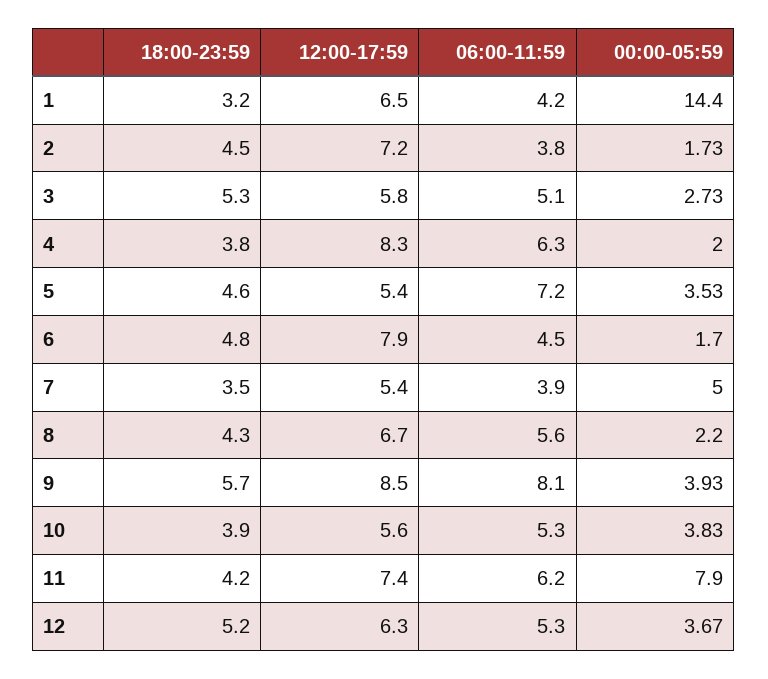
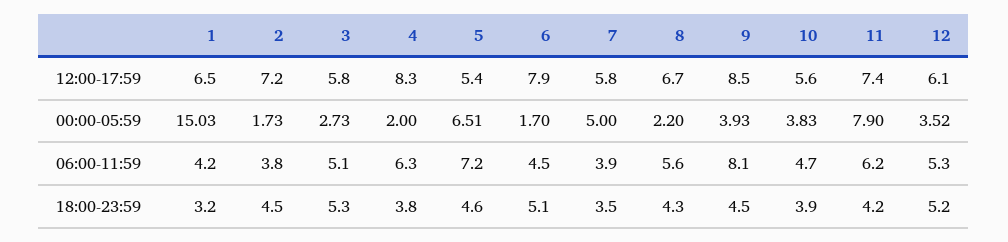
00:00-05:59, 1: 14.4 -> 15.03
00:00-05:59, 5: 3.53 -> 6.51
18:00-23:59, 6: 4.8 -> 5.1
12:00-17:59, 7: 5.4 -> 5.8
18:00-23:59, 9: 5.7 -> 4.5
06:00-11:59, 10: 5.3 -> 4.7
12:00-17:59, 12: 6.3 -> 6.1
00:00-05:59, 12: 3.67 -> 3.52

